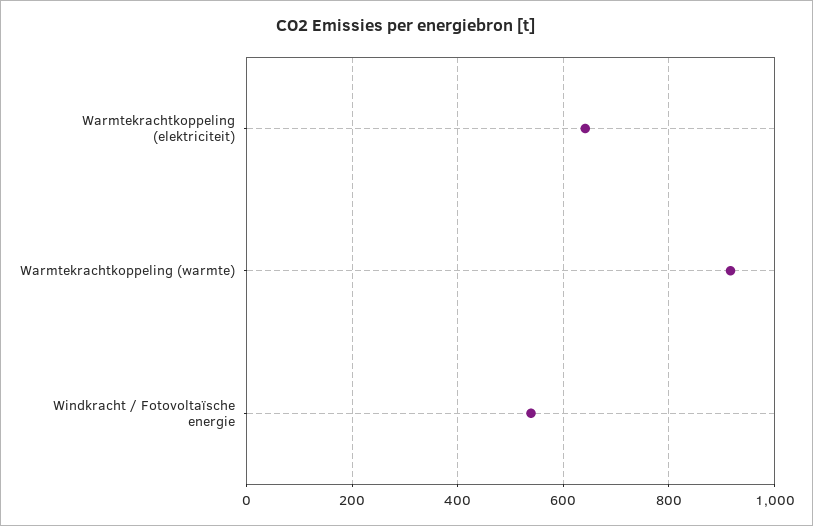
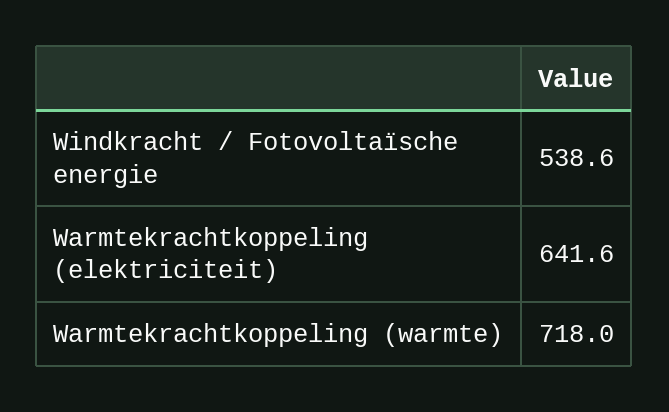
Warmtekrachtkoppeling (warmte): 920 -> 718

